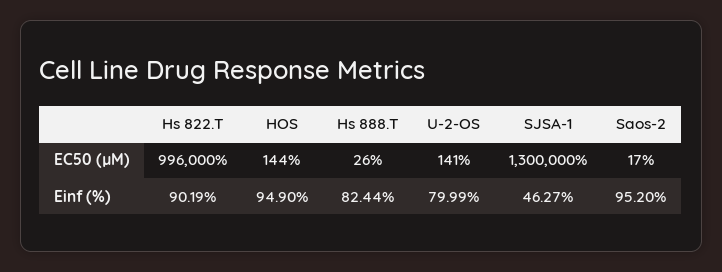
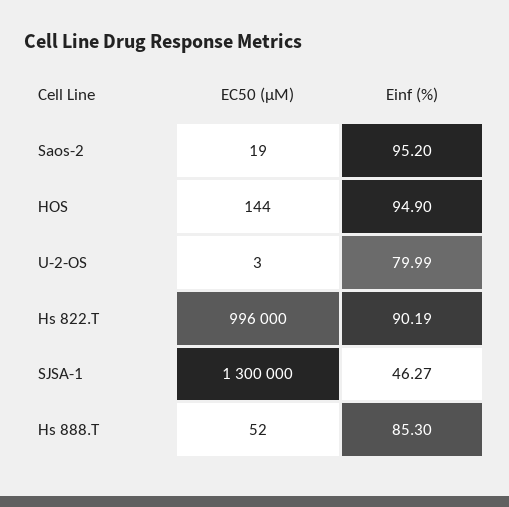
Hs 888.T, EC50 (µM): 26 -> 52
U-2-OS, EC50 (µM): 141 -> 3
Saos-2, EC50 (µM): 17 -> 19
Hs 888.T, Einf (%): 82.44 -> 85.3

